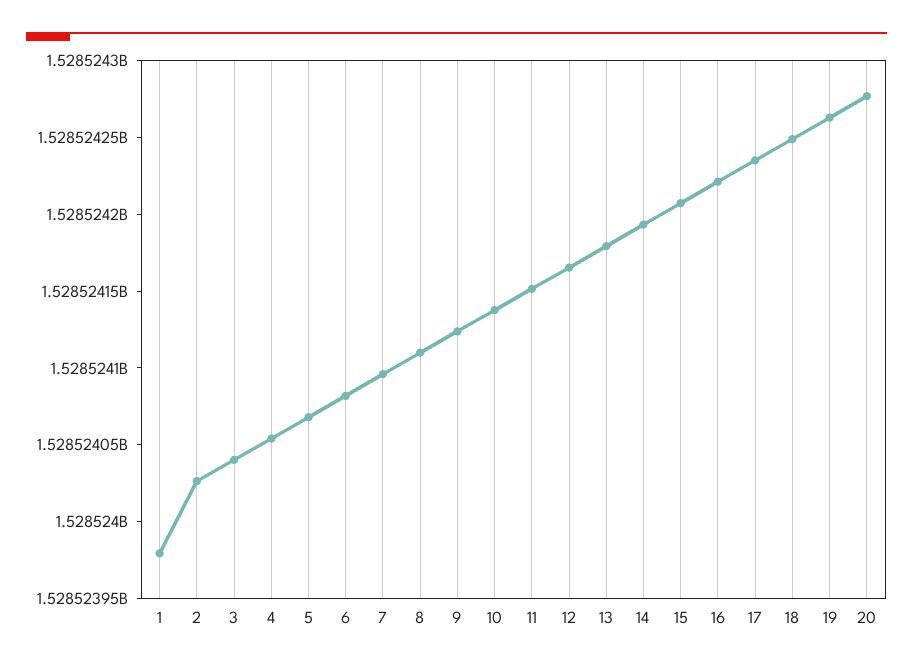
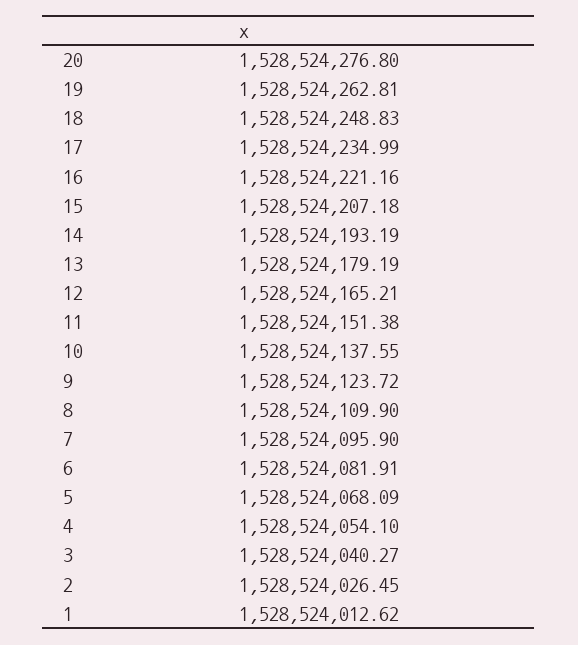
1: 1528523980 -> 1528524012.62

